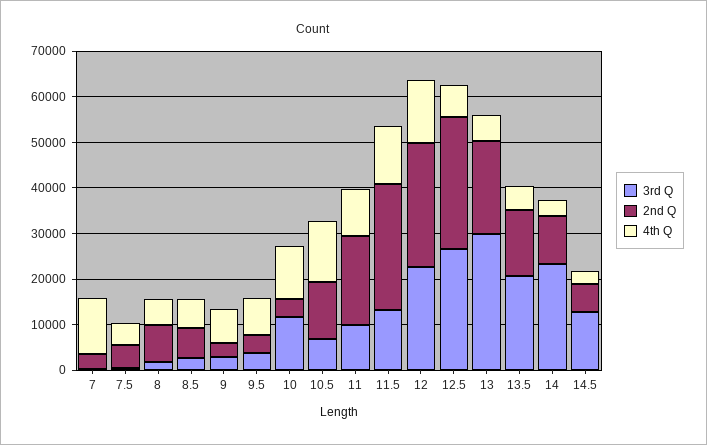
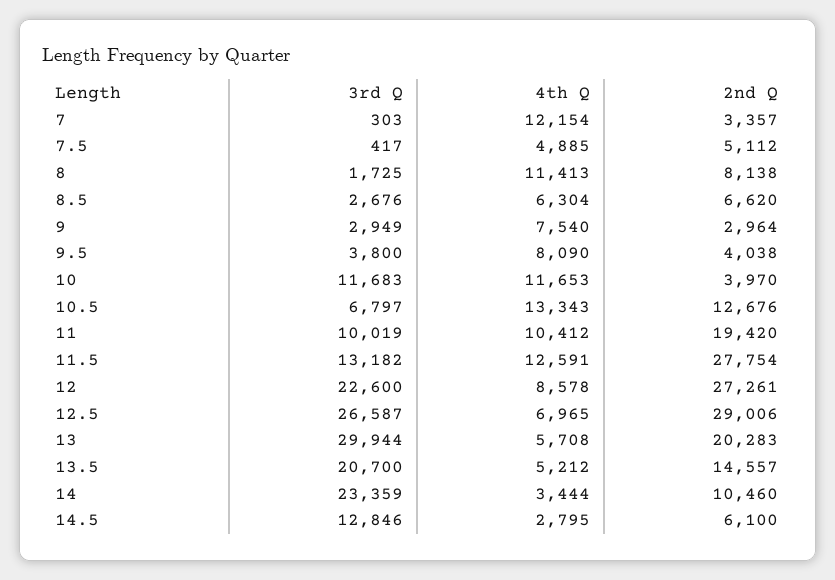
4th Q, 8: 6000 -> 11413
4th Q, 12: 14000 -> 8578

